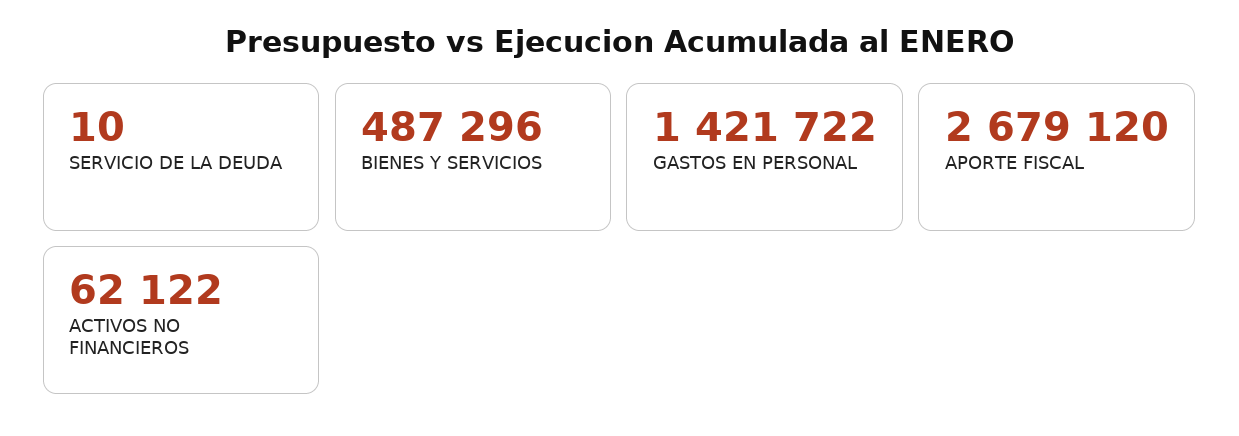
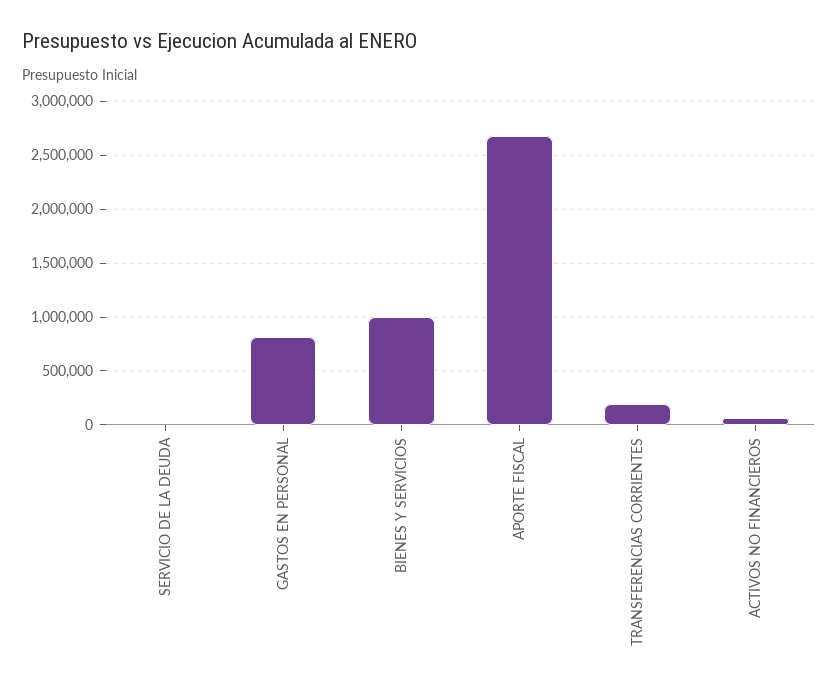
BIENES Y SERVICIOS: 487296 -> 1000000
GASTOS EN PERSONAL: 1421722 -> 800000
TRANSFERENCIAS CORRIENTES: none -> 200000

